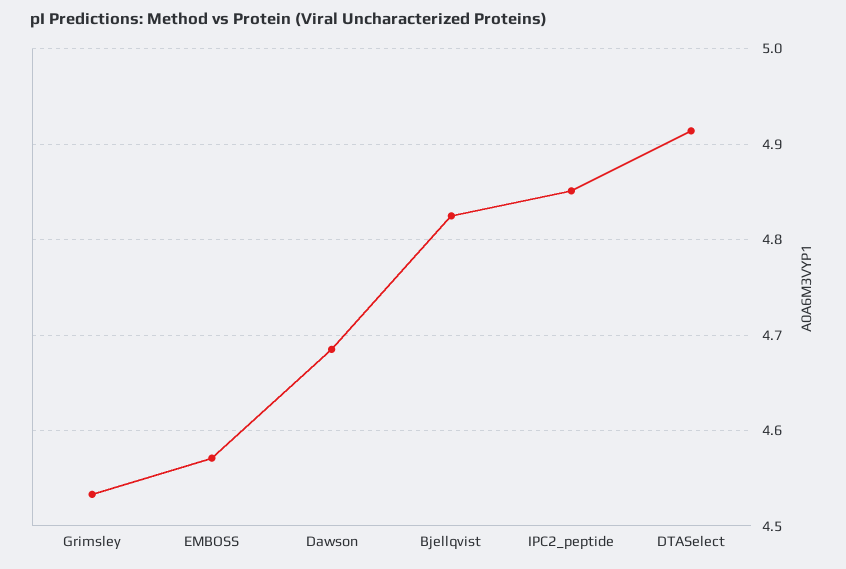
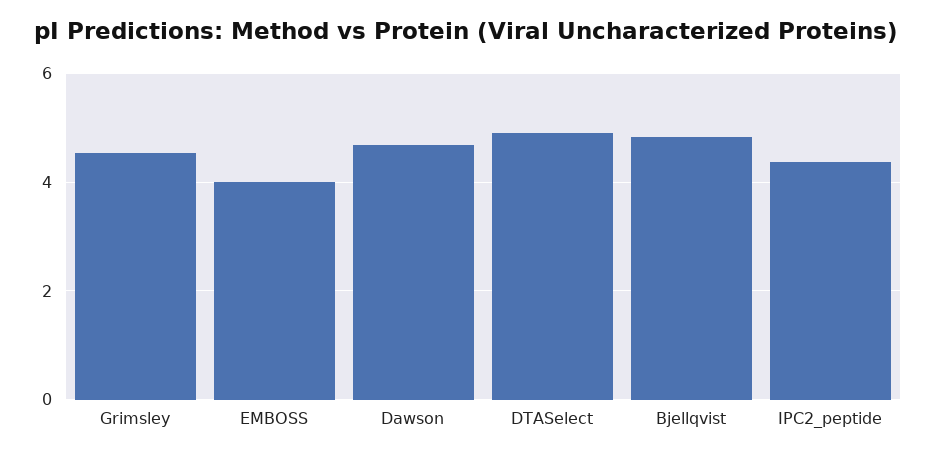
EMBOSS: 4.57 -> 4
IPC2_peptide: 4.85 -> 4.4

